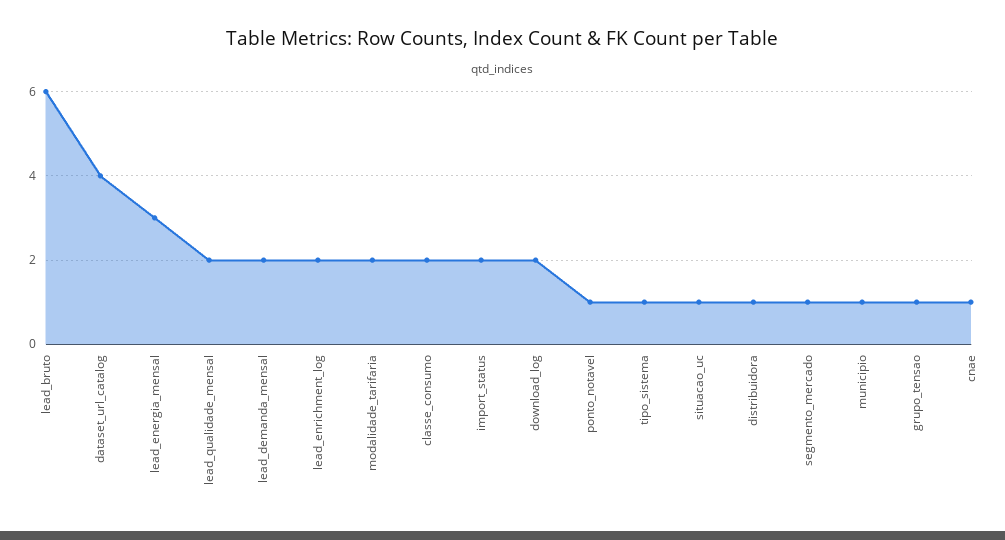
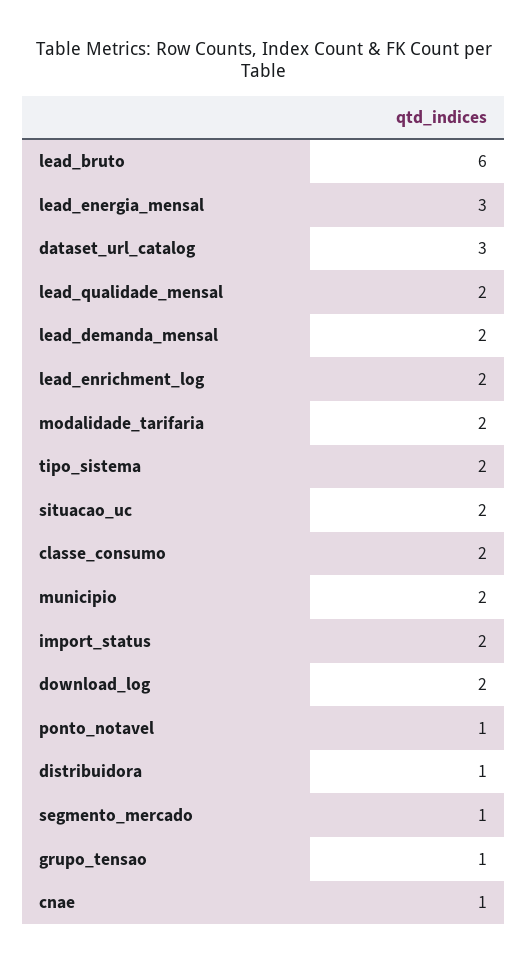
dataset_url_catalog: 4 -> 3
tipo_sistema: 1 -> 2
situacao_uc: 1 -> 2
municipio: 1 -> 2

